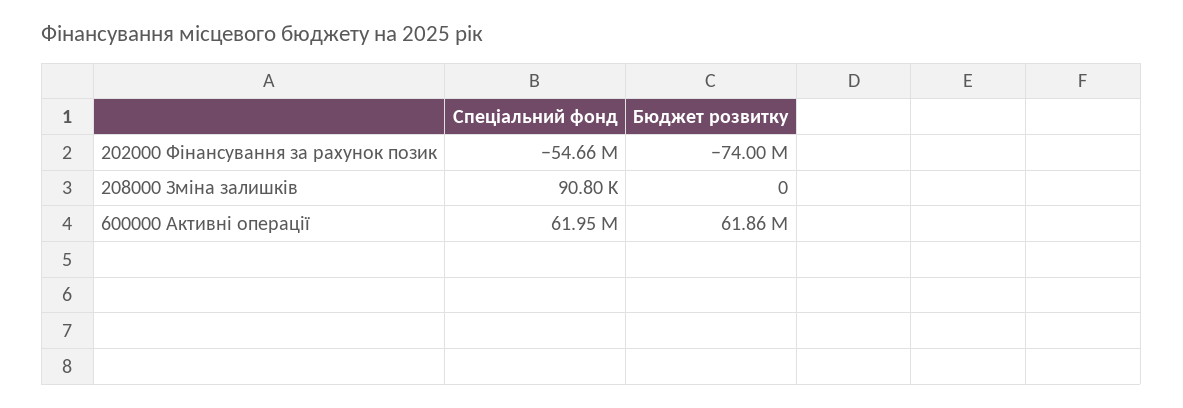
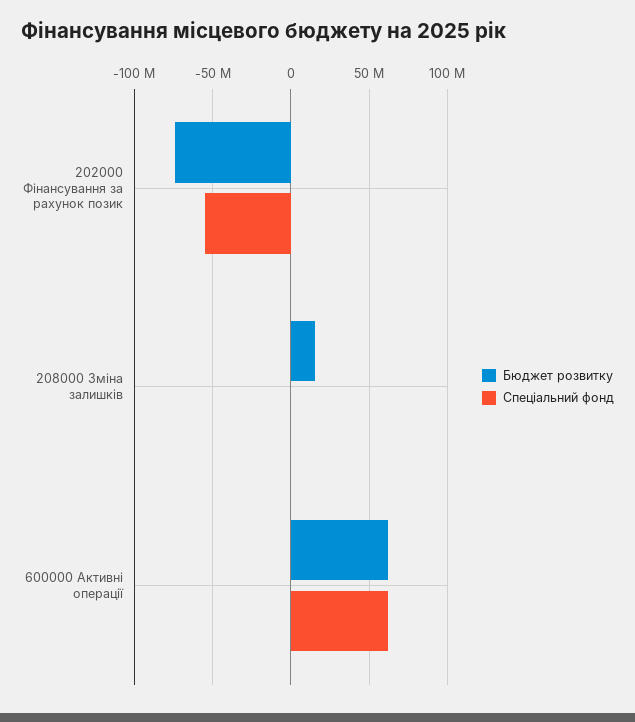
Бюджет розвитку, 208000 Зміна залишків: 0 -> 15000000

